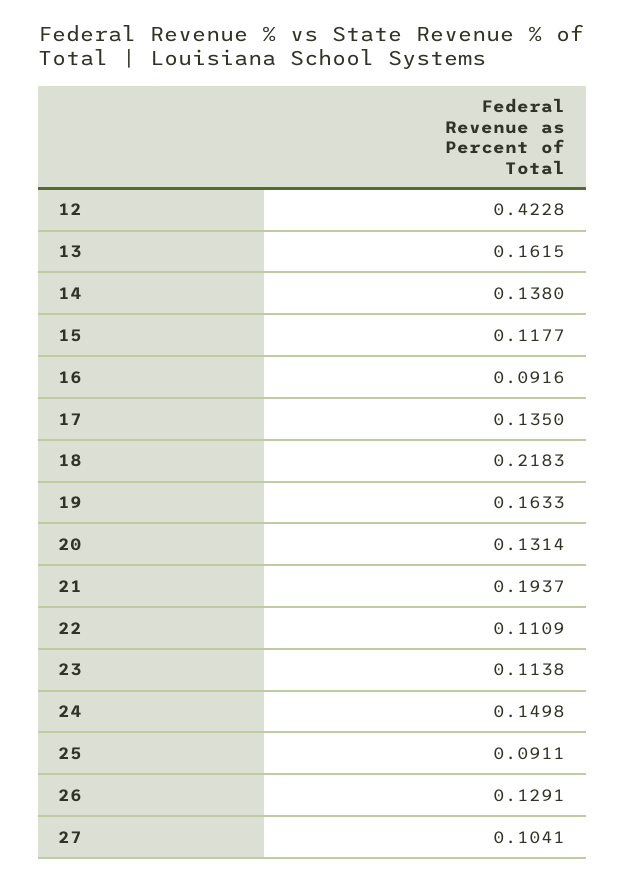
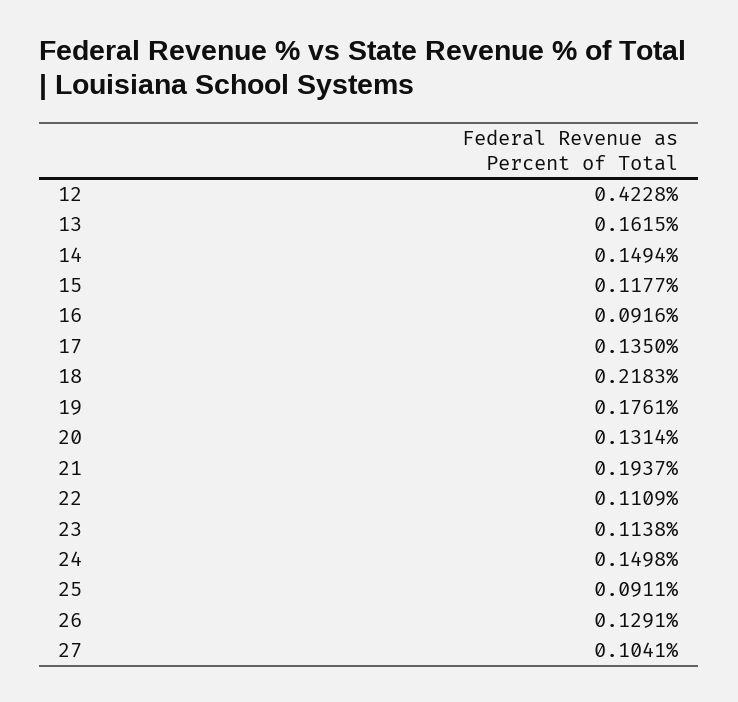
14: 0.138 -> 0.1494
19: 0.1633 -> 0.1761

